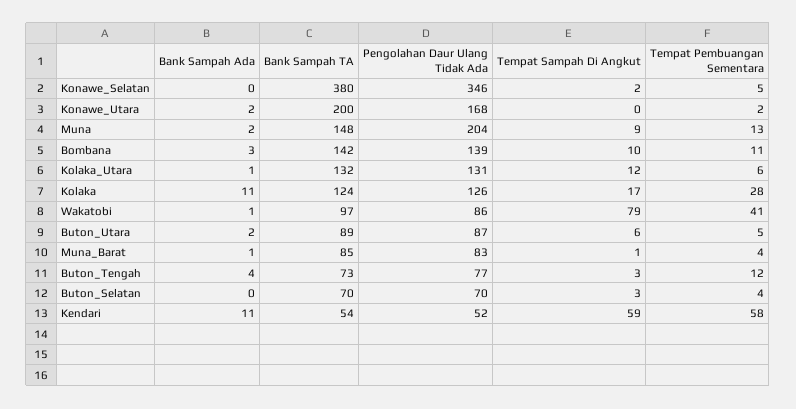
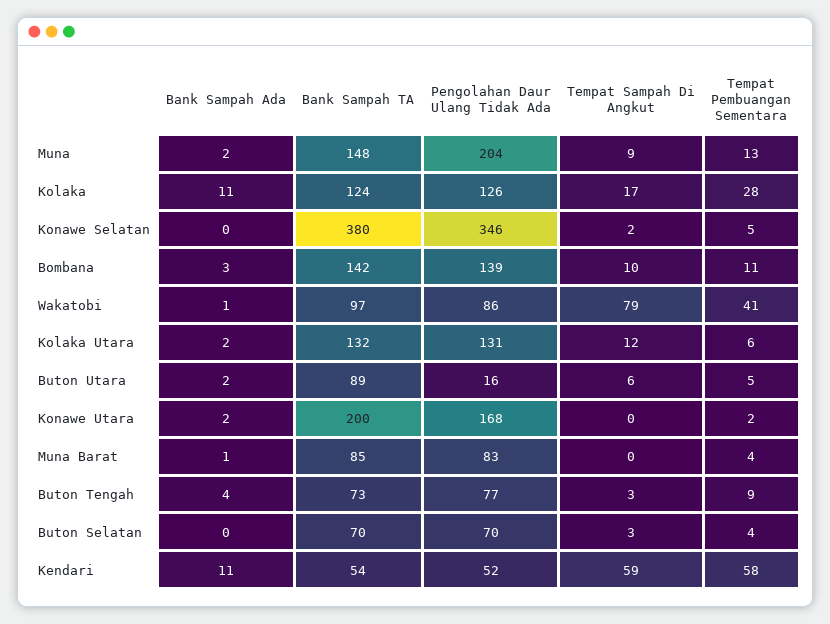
Bank Sampah Ada, Kolaka_Utara: 1 -> 2
Pengolahan Daur Ulang Tidak Ada, Buton_Utara: 87 -> 16
Tempat Sampah Di Angkut, Muna_Barat: 1 -> 0
Tempat Pembuangan Sementara, Buton_Tengah: 12 -> 9

